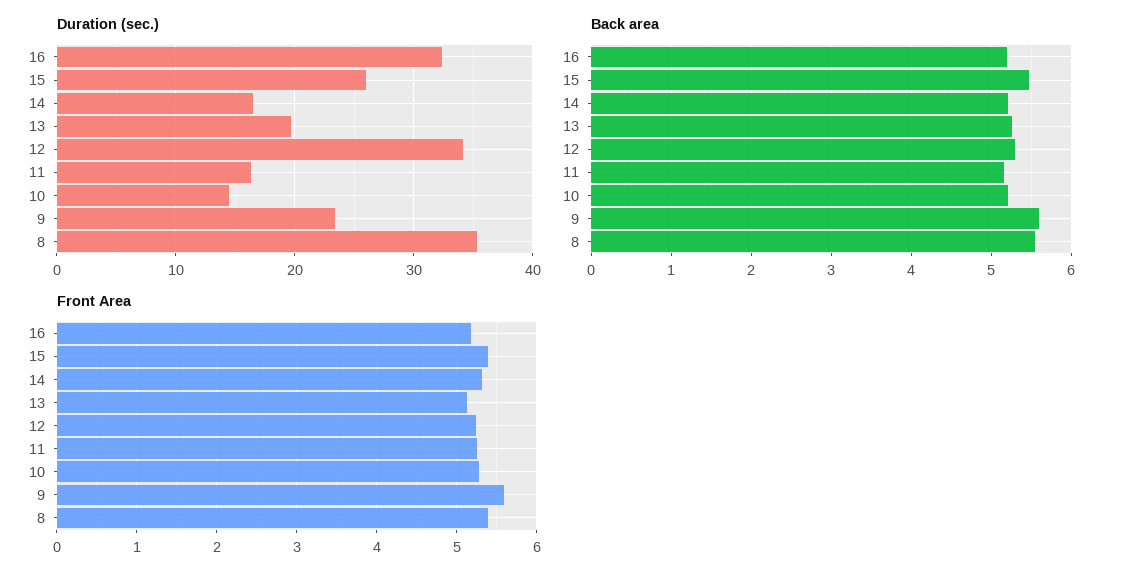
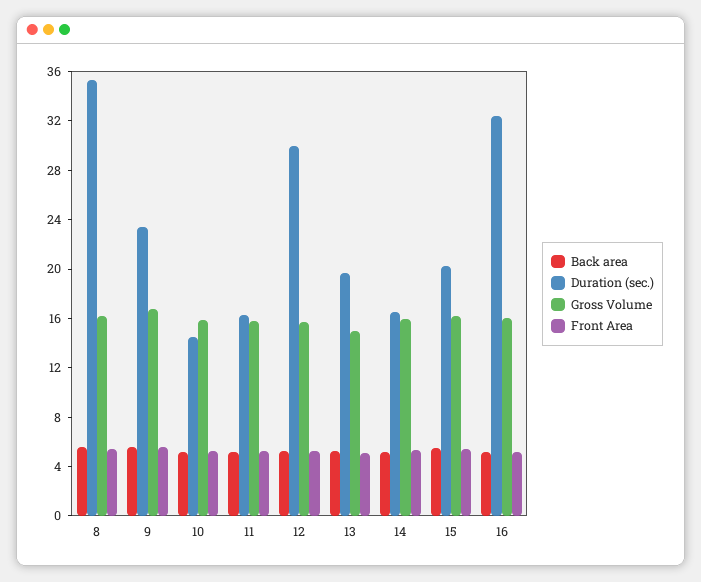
Duration (sec.), 15: 26 -> 20
Duration (sec.), 12: 34 -> 30
Gross Volume, 8: none -> 16
Gross Volume, 9: none -> 17
Gross Volume, 10: none -> 16
Gross Volume, 11: none -> 16
Gross Volume, 12: none -> 16
Gross Volume, 13: none -> 15
Gross Volume, 14: none -> 16
Gross Volume, 15: none -> 16
Gross Volume, 16: none -> 16

